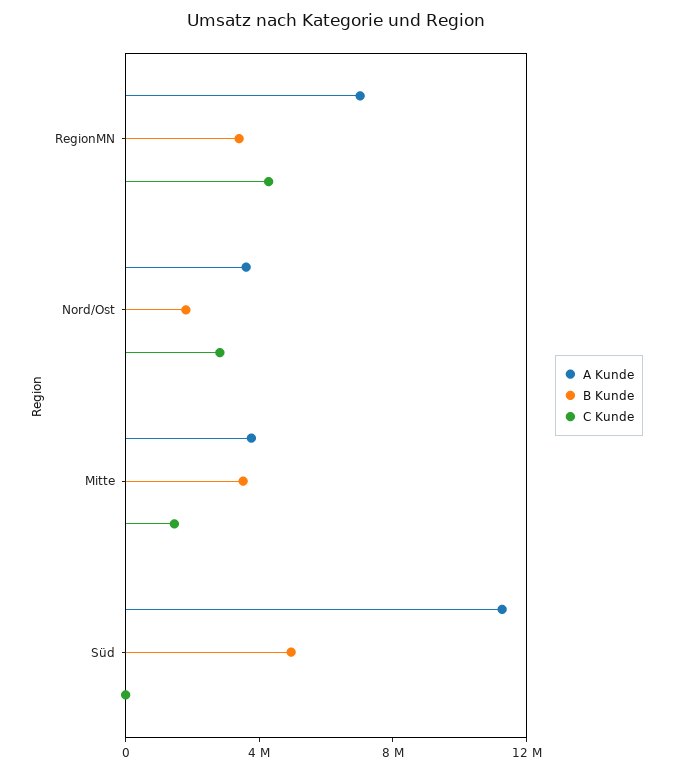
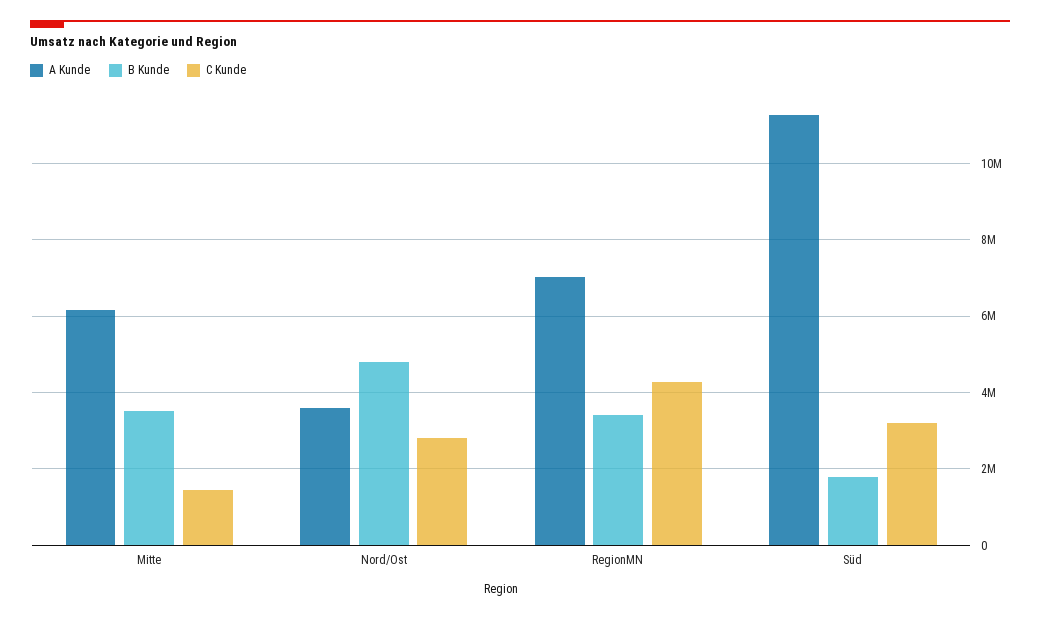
B Kunde, Nord/Ost: 2000000 -> 4800000
A Kunde, Mitte: 4000000 -> 6200000
B Kunde, Süd: 5000000 -> 1800000
C Kunde, Süd: 0 -> 3200000

